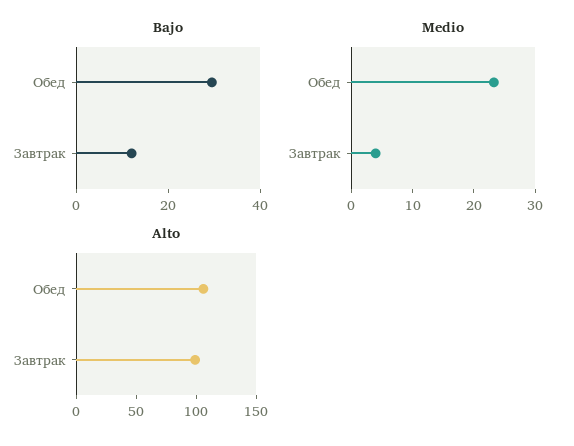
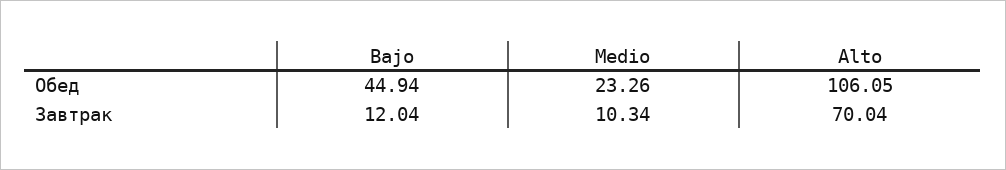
Bajo, Обед: 30 -> 44.94
Medio, Завтрак: 4 -> 10.34
Alto, Завтрак: 100 -> 70.04

